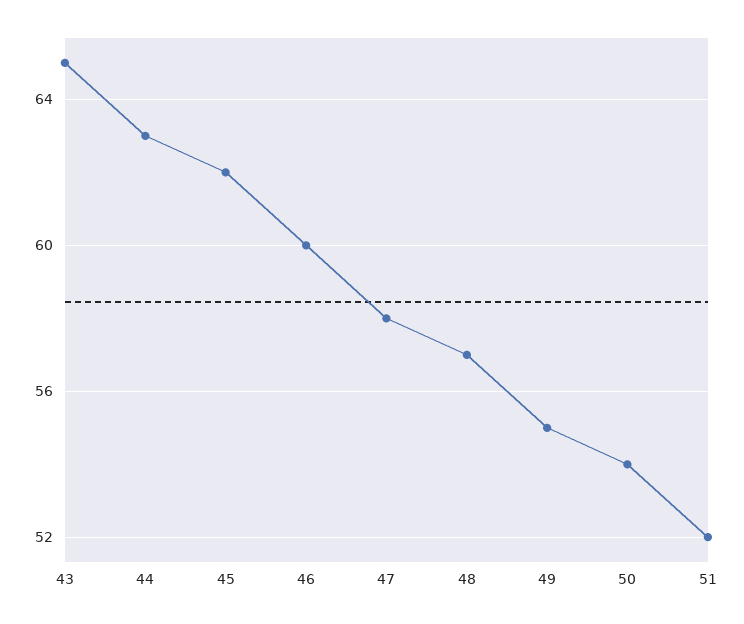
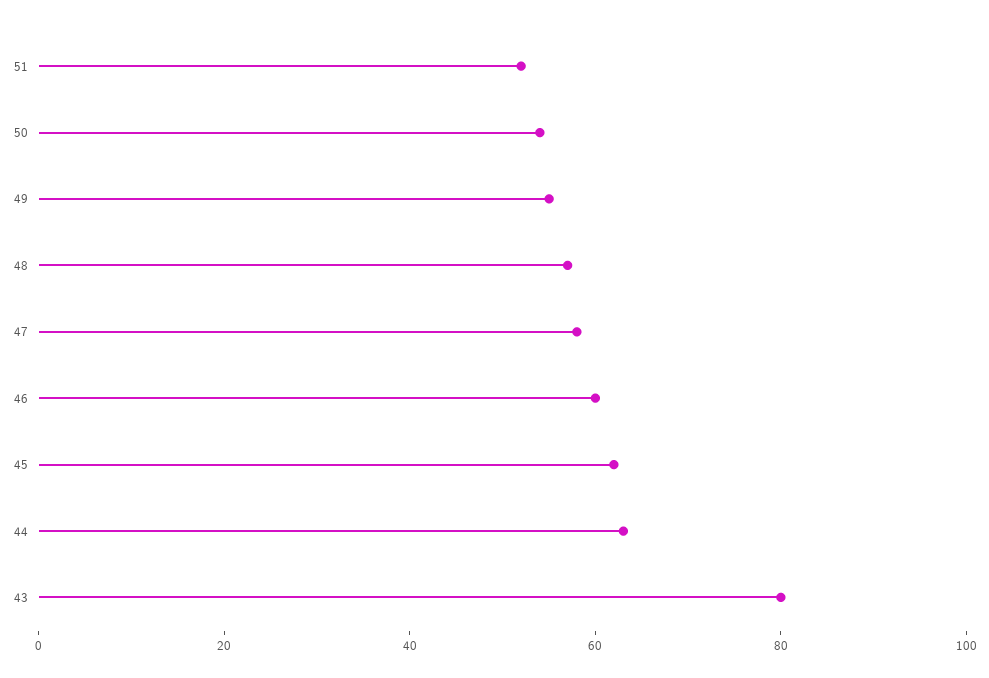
43: 65 -> 80

